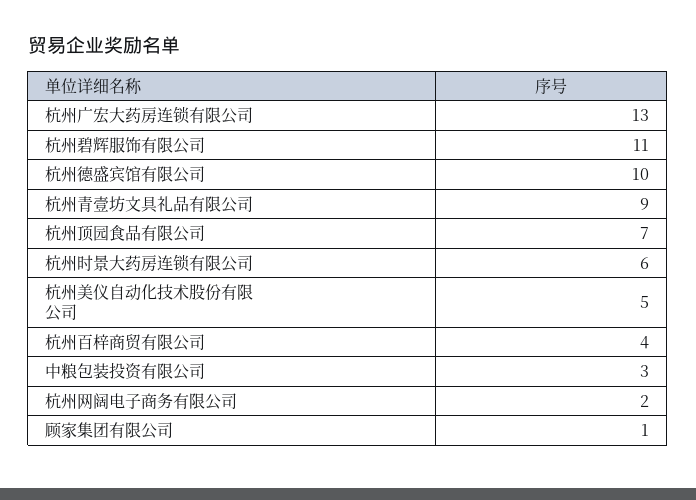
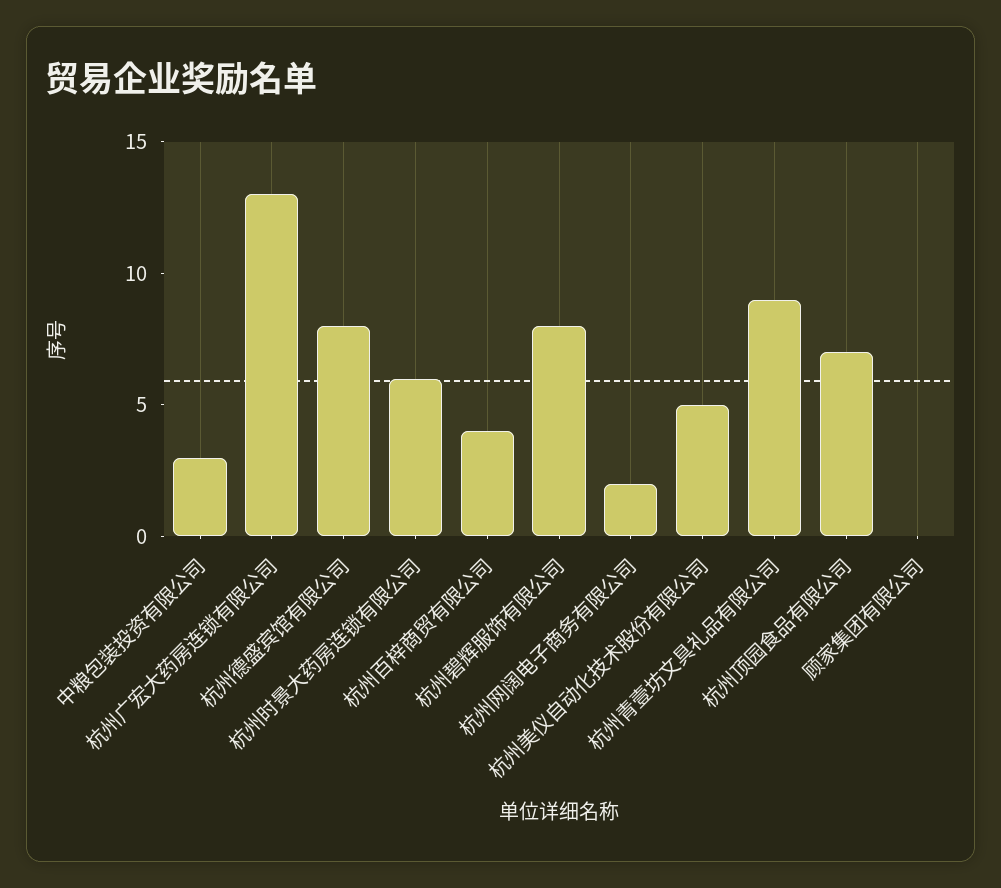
杭州碧辉服饰有限公司: 11 -> 8
杭州德盛宾馆有限公司: 10 -> 8
顾家集团有限公司: 1 -> 0

